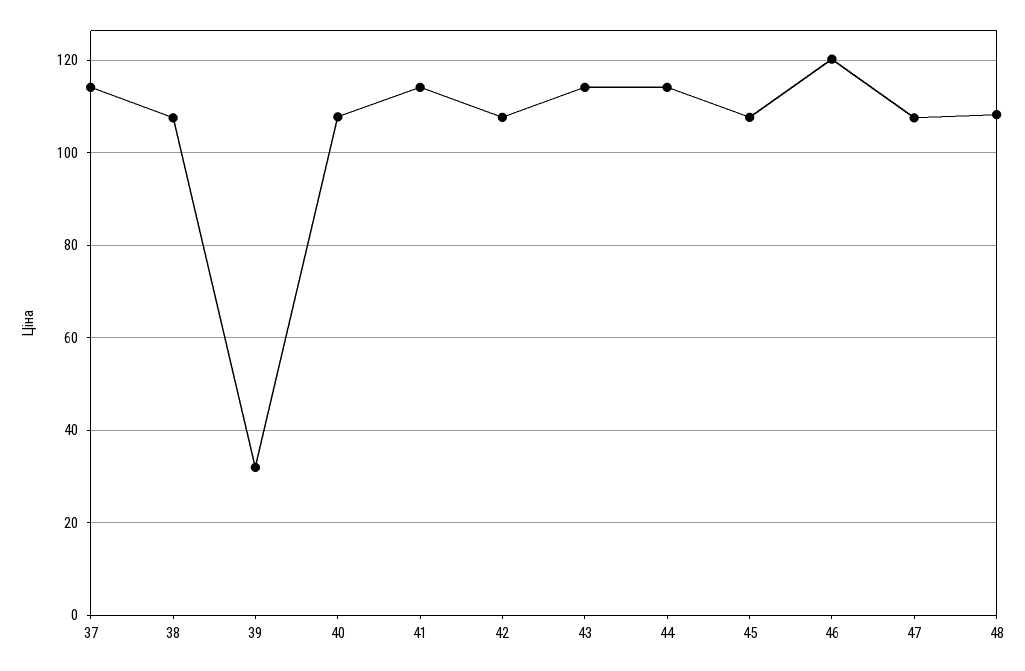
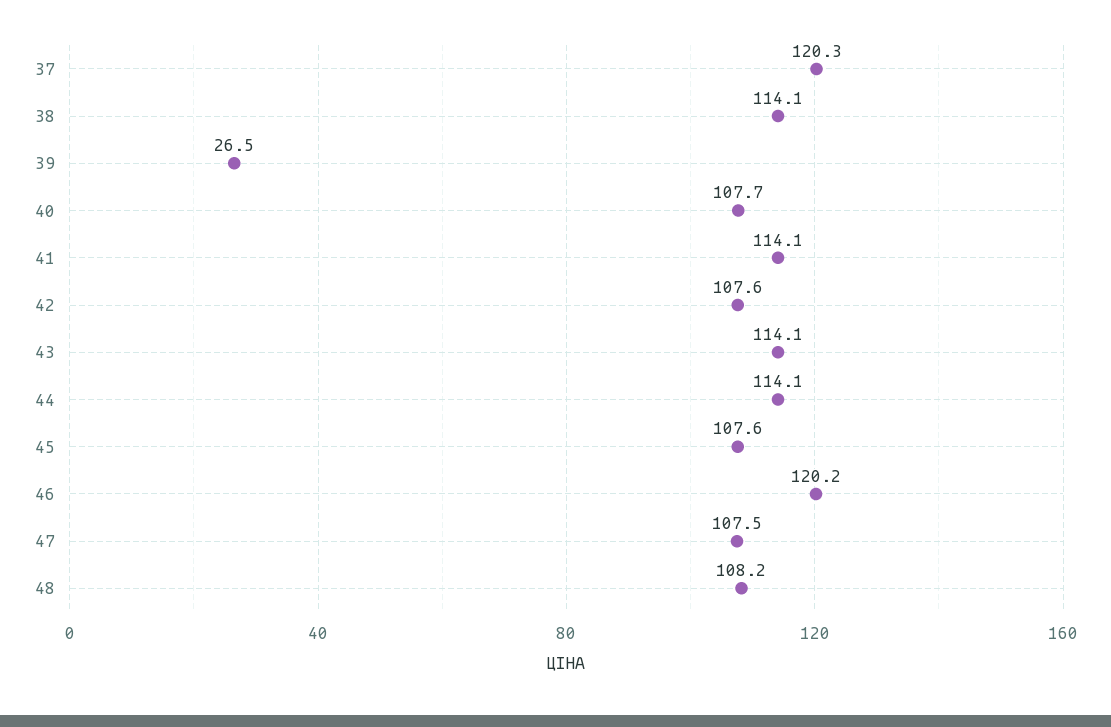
37: 114 -> 120.3
38: 108 -> 114.1
39: 32 -> 26.5

